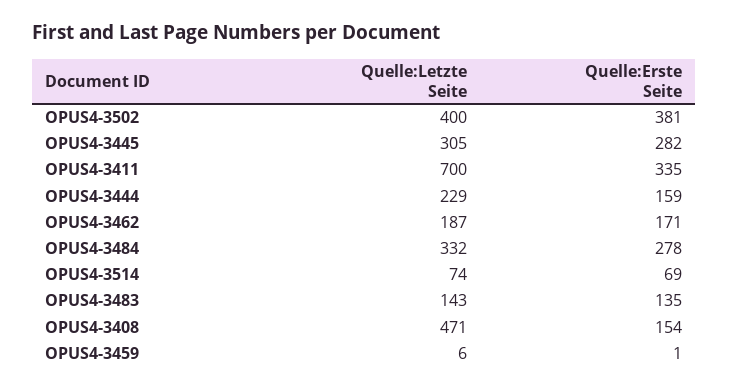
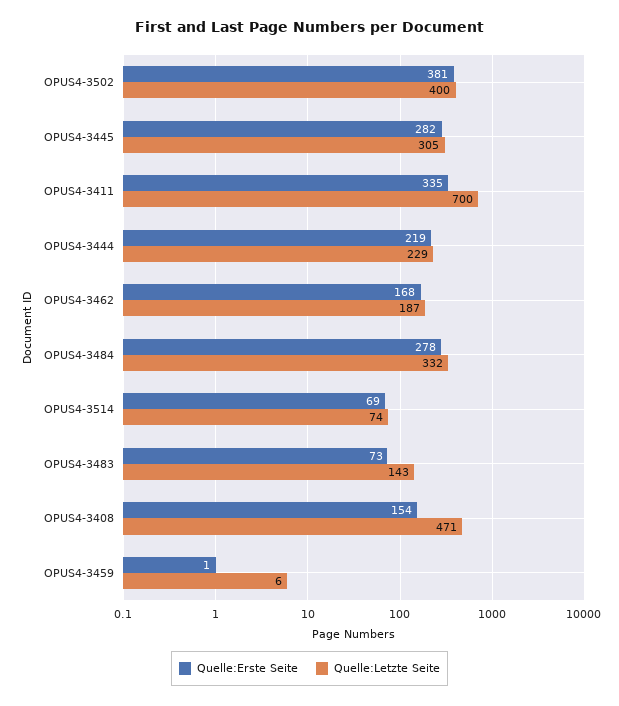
Quelle:Erste Seite, OPUS4-3444: 159 -> 219
Quelle:Erste Seite, OPUS4-3462: 171 -> 168
Quelle:Erste Seite, OPUS4-3483: 135 -> 73

